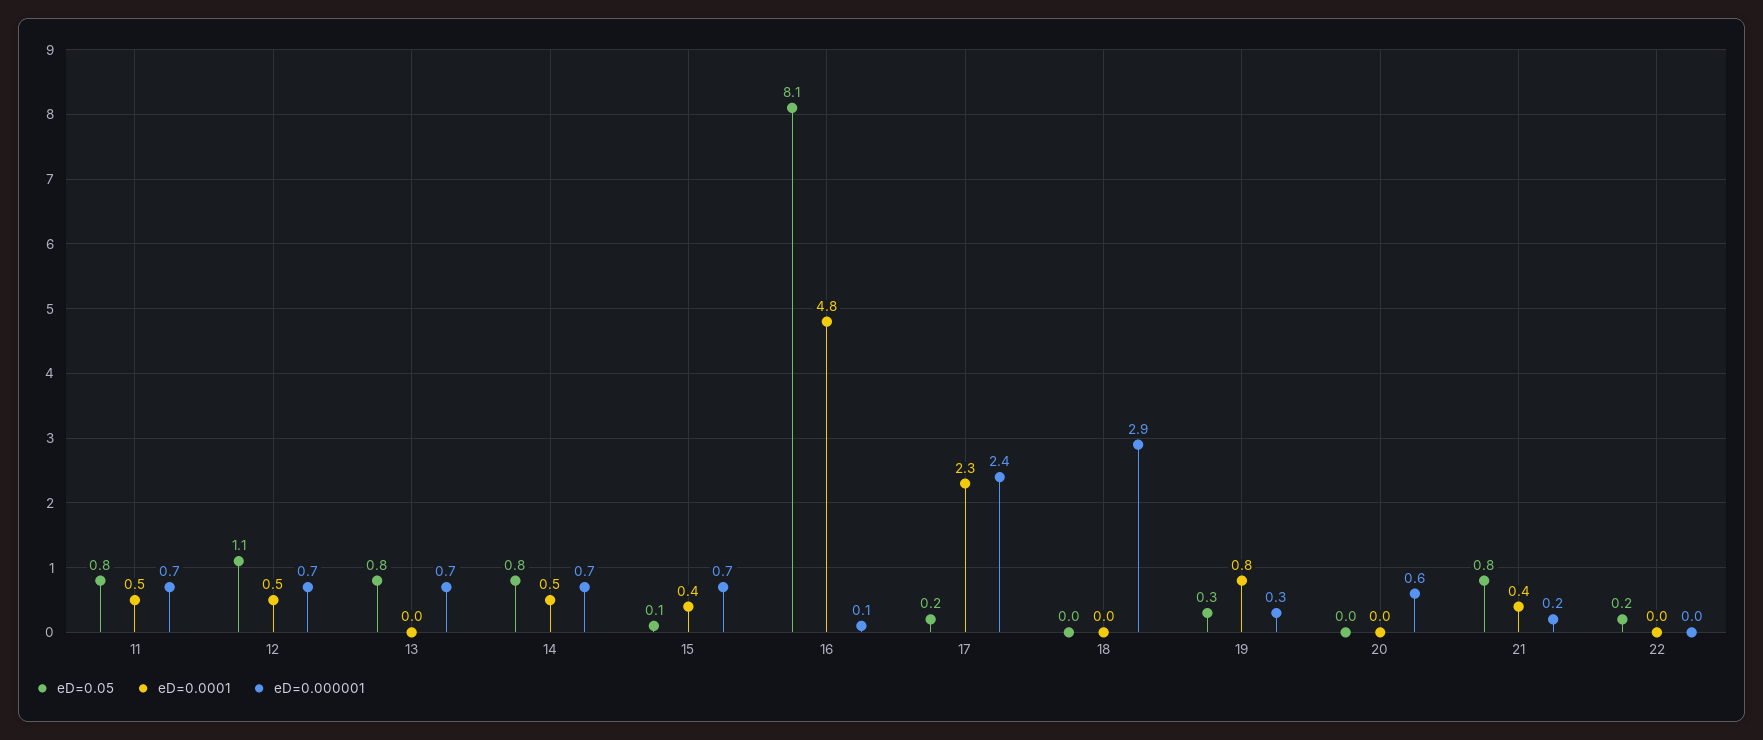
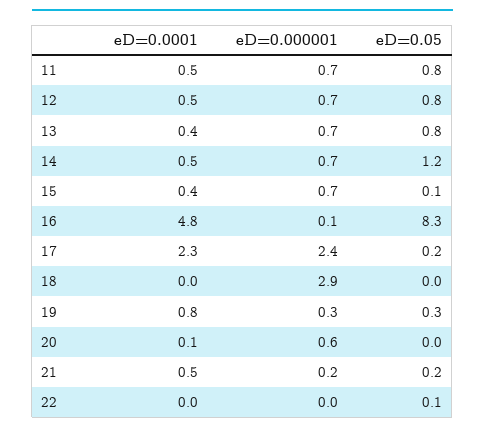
eD=0.05, 12: 1.1 -> 0.8
eD=0.0001, 13: 0 -> 0.4
eD=0.05, 14: 0.8 -> 1.2
eD=0.05, 16: 8.1 -> 8.3
eD=0.0001, 20: 0 -> 0.1
eD=0.05, 21: 0.8 -> 0.2
eD=0.0001, 21: 0.4 -> 0.5
eD=0.05, 22: 0.2 -> 0.1

